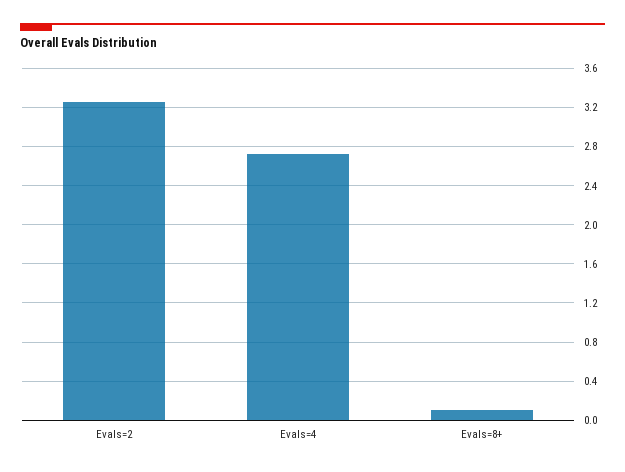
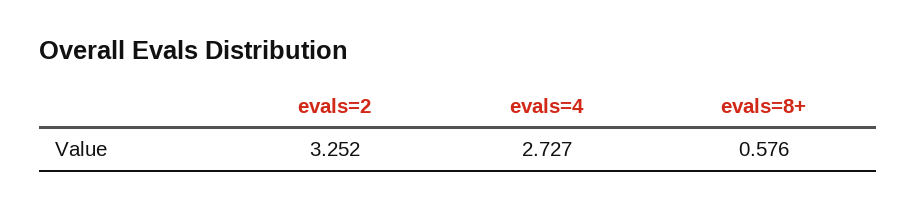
Evals=8+: 0.1 -> 0.576

